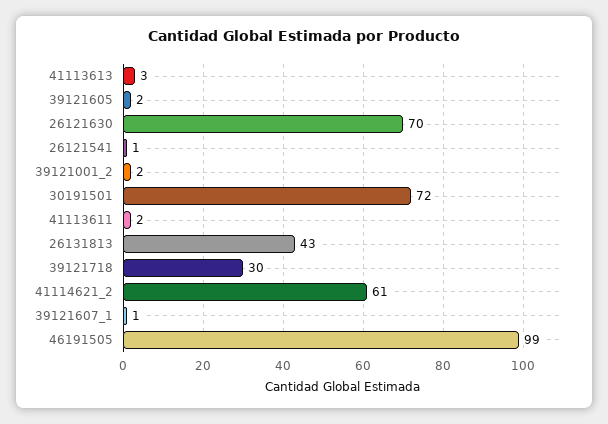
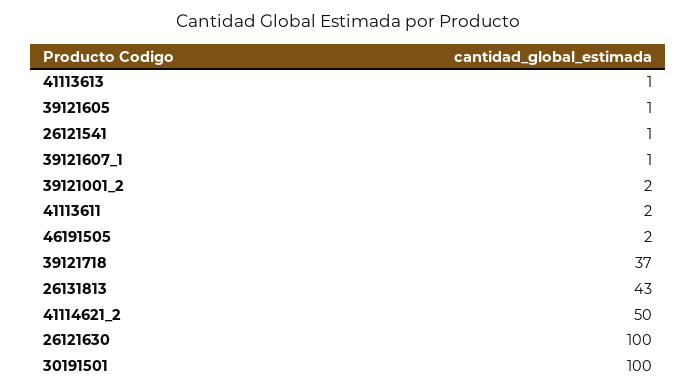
41113613: 3 -> 1
39121605: 2 -> 1
26121630: 70 -> 100
30191501: 72 -> 100
39121718: 30 -> 37
41114621_2: 61 -> 50
46191505: 99 -> 2

